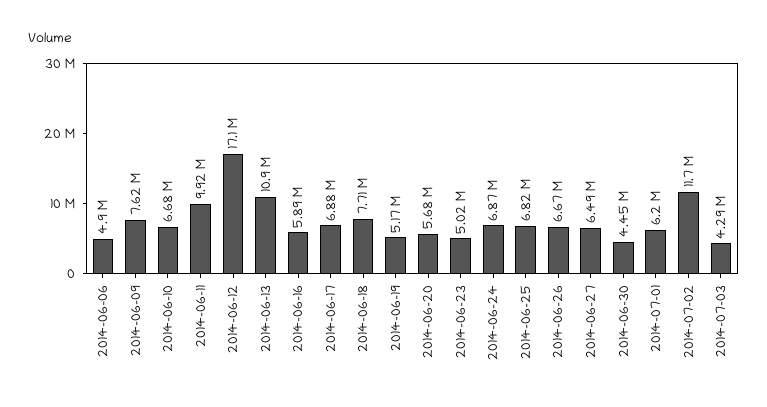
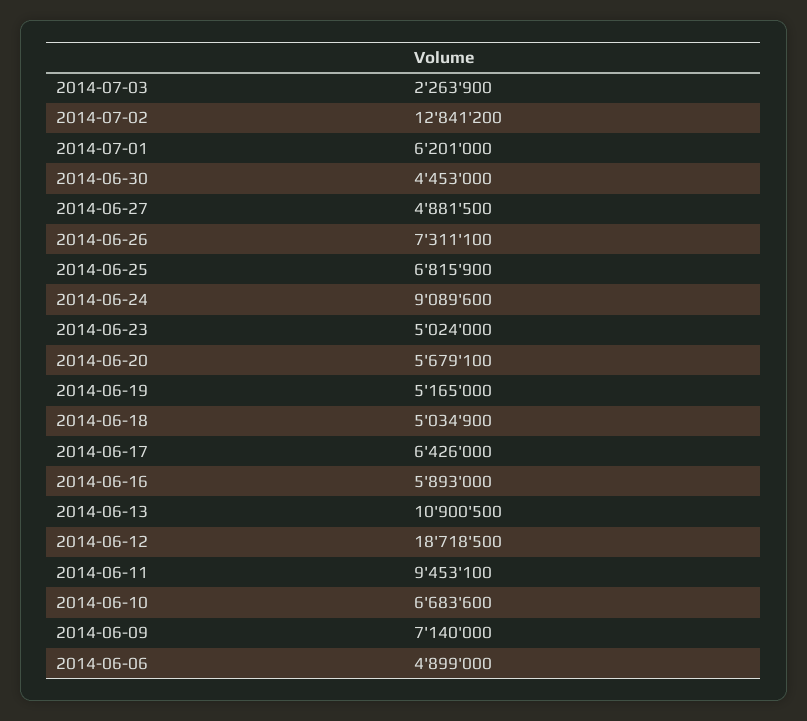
2014-06-09: 7620000 -> 7140000
2014-06-11: 9920000 -> 9453100
2014-06-12: 17100000 -> 18718500
2014-06-17: 6880000 -> 6426000
2014-06-18: 7710000 -> 5034900
2014-06-24: 6870000 -> 9089600
2014-06-26: 6670000 -> 7311100
2014-06-27: 6490000 -> 4881500
2014-07-02: 11700000 -> 12841200
2014-07-03: 4290000 -> 2263900

